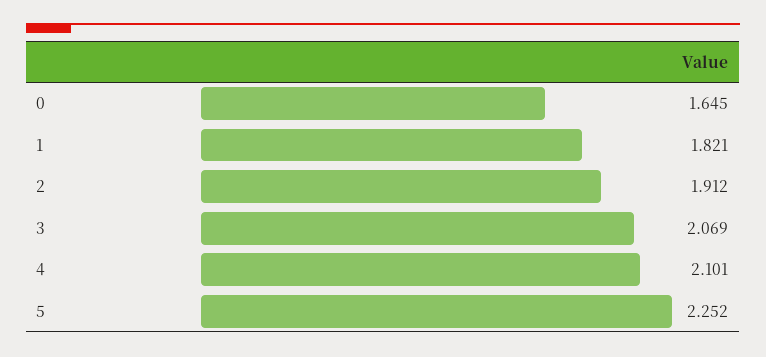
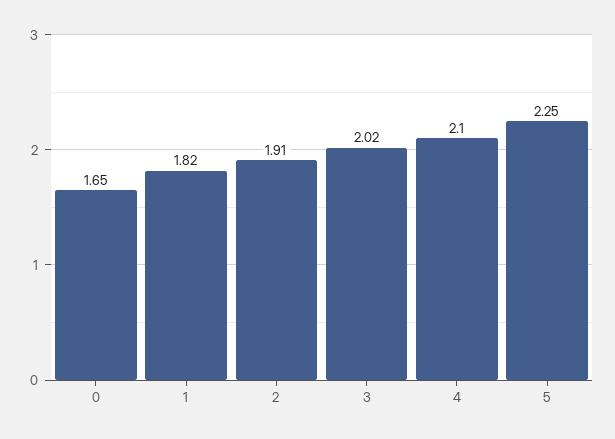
3: 2.069 -> 2.02

